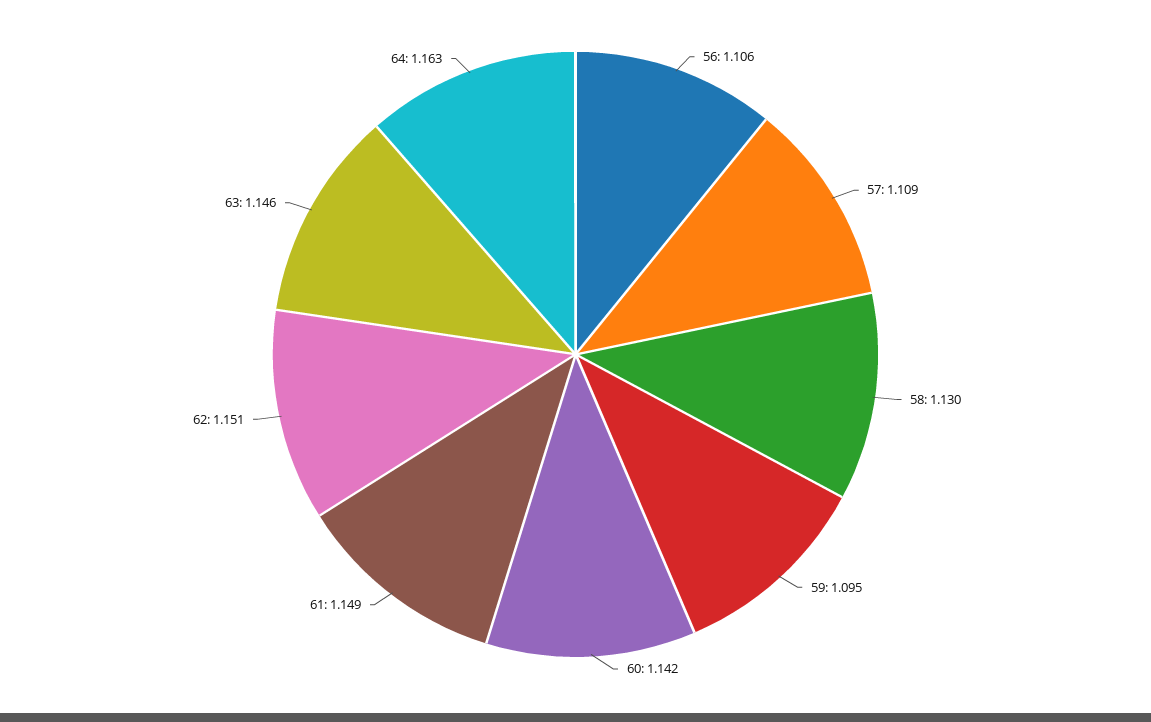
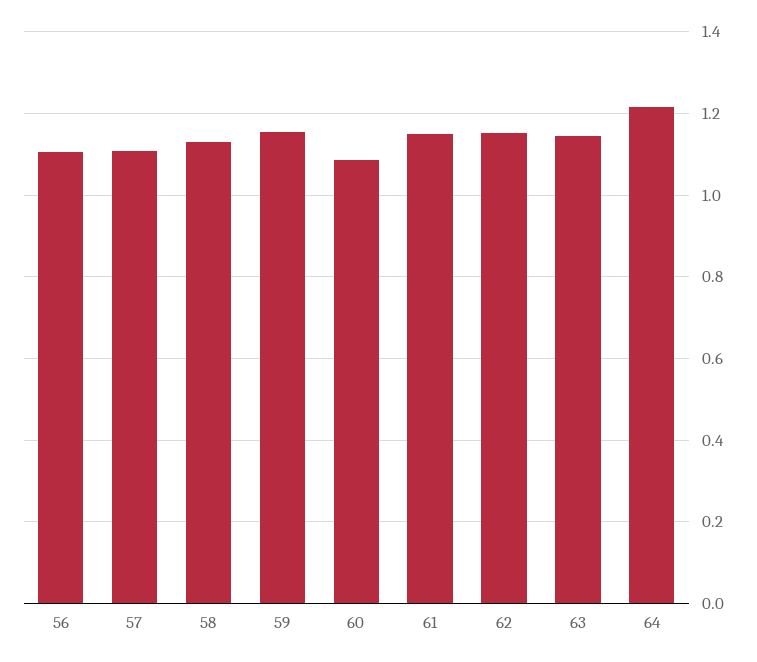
59: 1.095 -> 1.16
60: 1.142 -> 1.08
64: 1.163 -> 1.22

